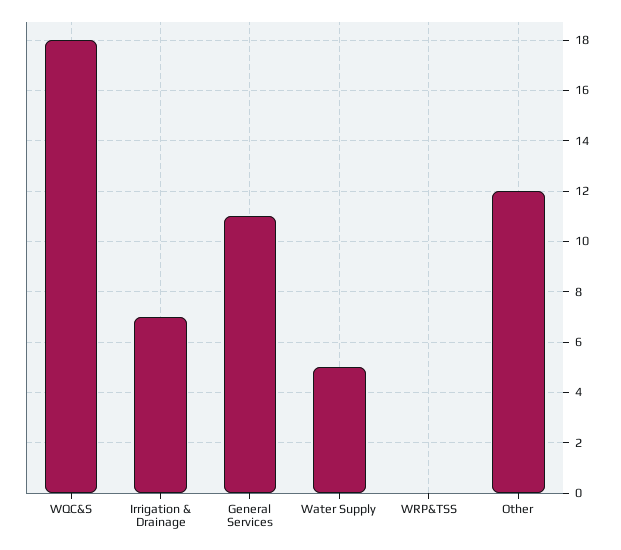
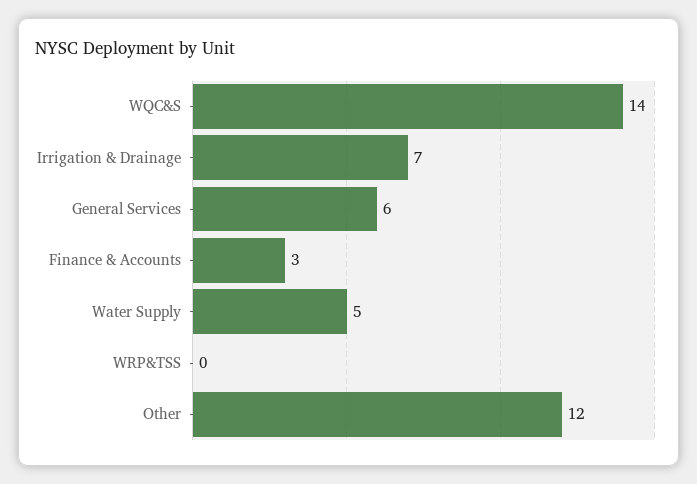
WQC&S: 18 -> 14
General Services: 11 -> 6
Finance & Accounts: none -> 3

